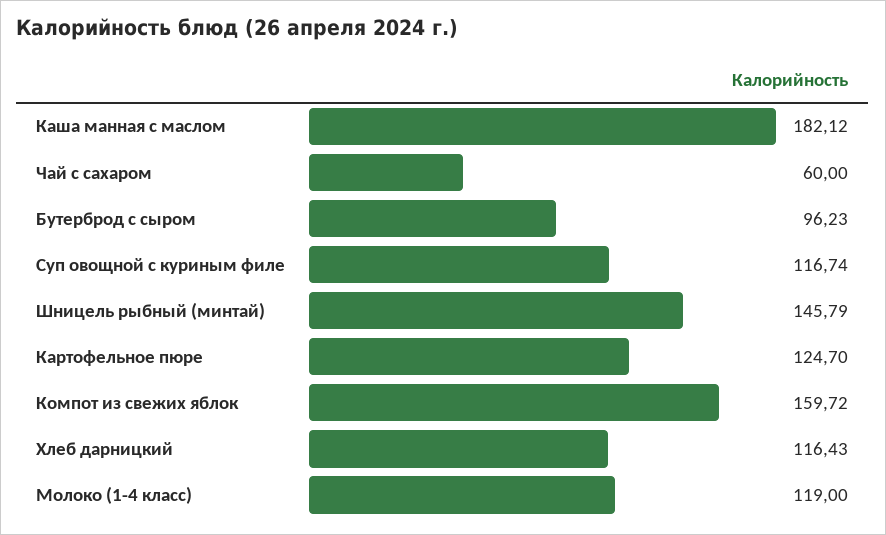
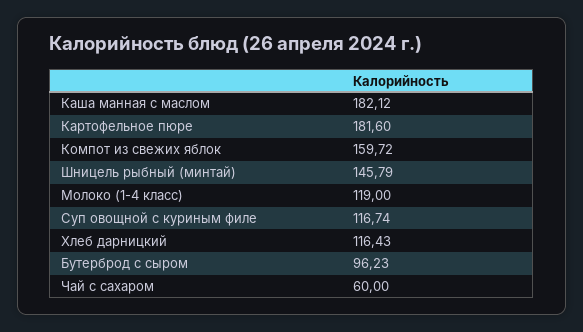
Картофельное пюре: 124.7 -> 181.6

